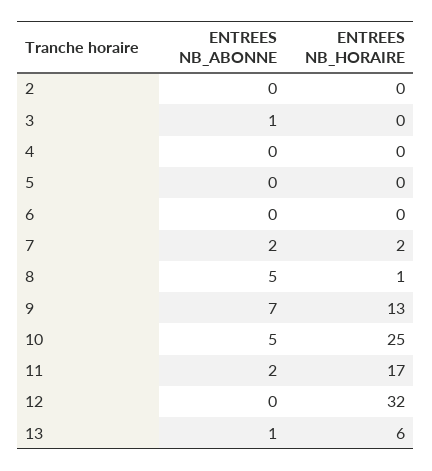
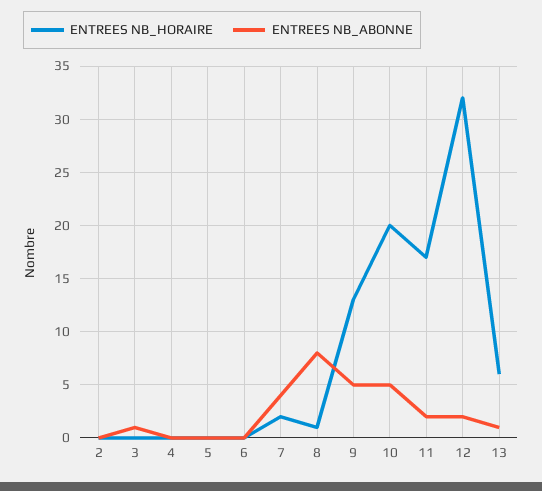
ENTREES NB_ABONNE, 7: 2 -> 4
ENTREES NB_ABONNE, 8: 5 -> 8
ENTREES NB_ABONNE, 9: 7 -> 5
ENTREES NB_HORAIRE, 10: 25 -> 20
ENTREES NB_ABONNE, 12: 0 -> 2

